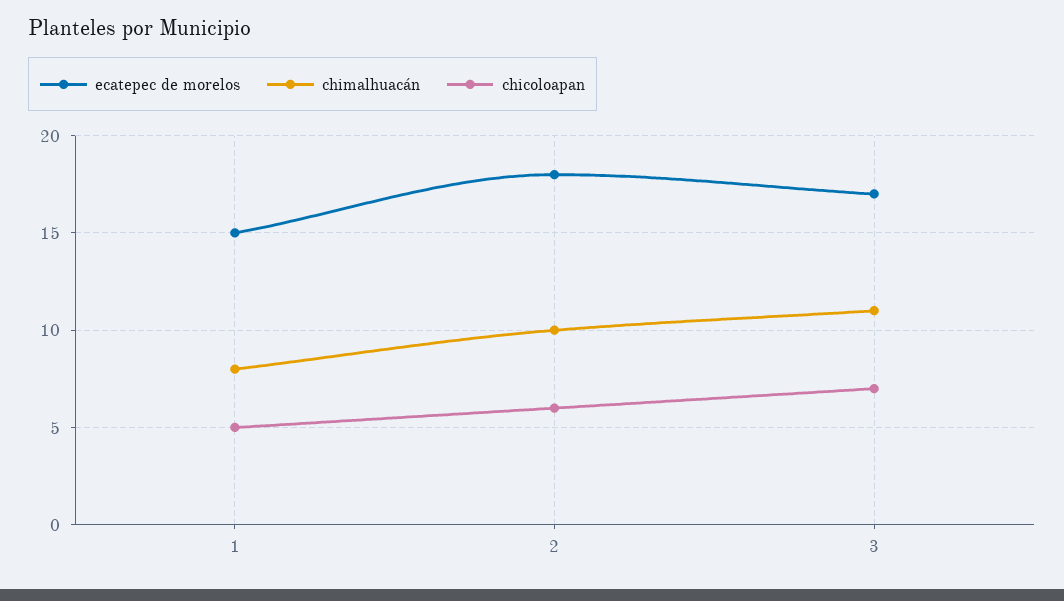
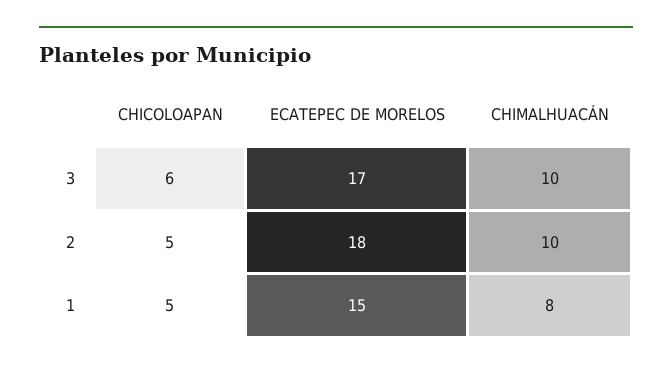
chicoloapan, 2: 6 -> 5
chimalhuacán, 3: 11 -> 10
chicoloapan, 3: 7 -> 6

